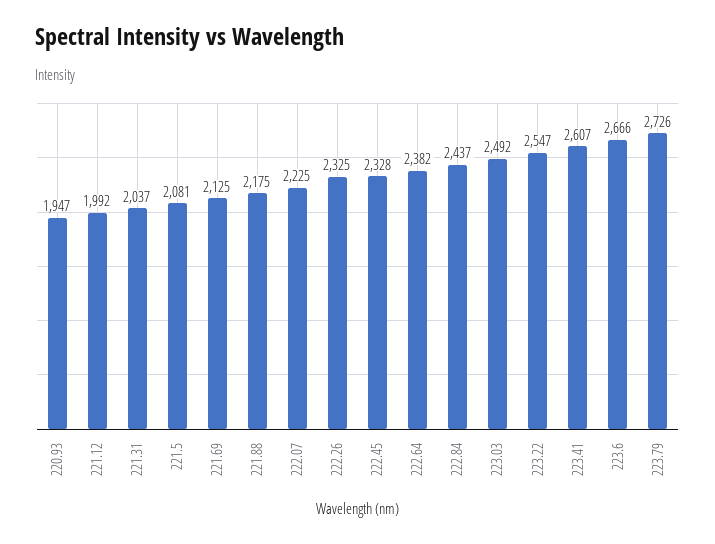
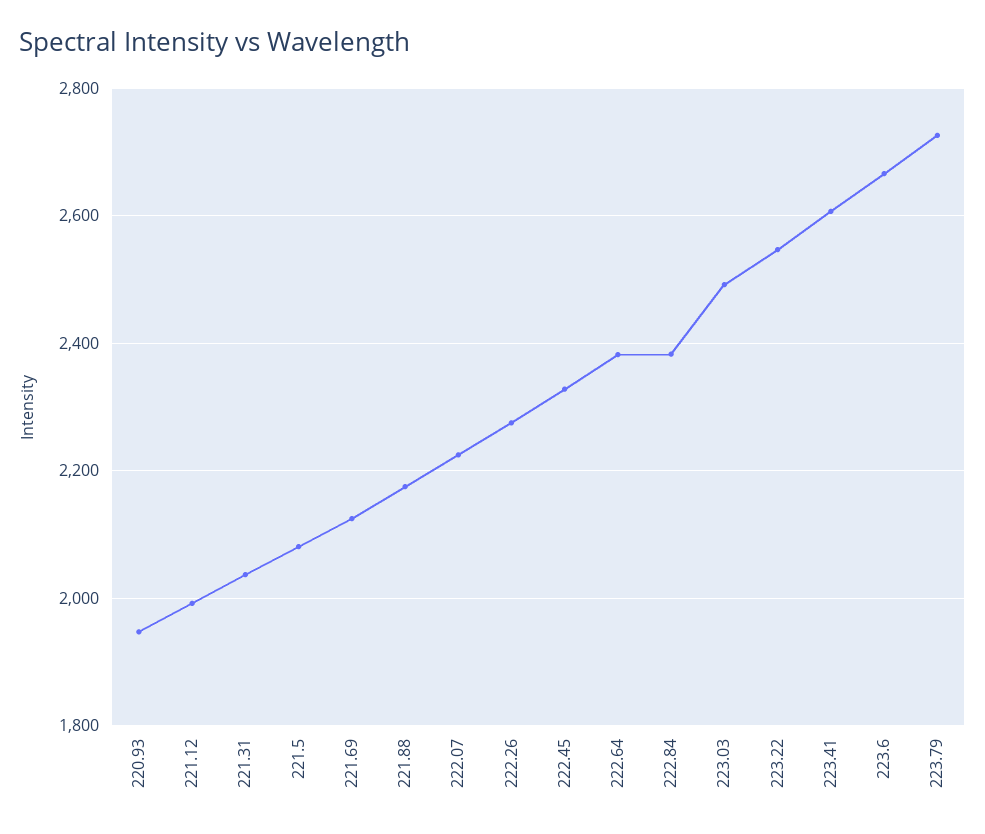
222.26: 2325 -> 2280
222.84: 2437 -> 2380

